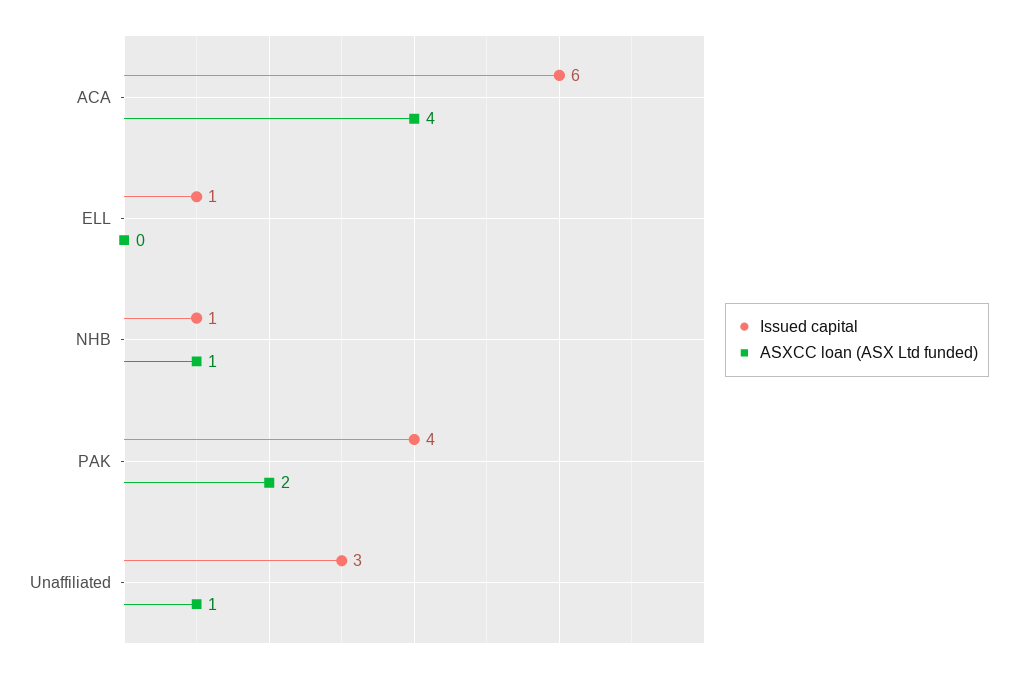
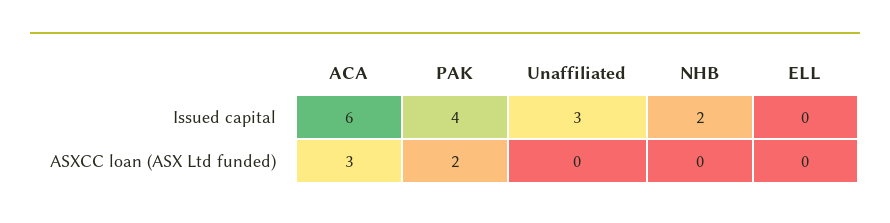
ASXCC loan (ASX Ltd funded), ACA: 4 -> 3
Issued capital, ELL: 1 -> 0
Issued capital, NHB: 1 -> 2
ASXCC loan (ASX Ltd funded), NHB: 1 -> 0
ASXCC loan (ASX Ltd funded), Unaffiliated: 1 -> 0

